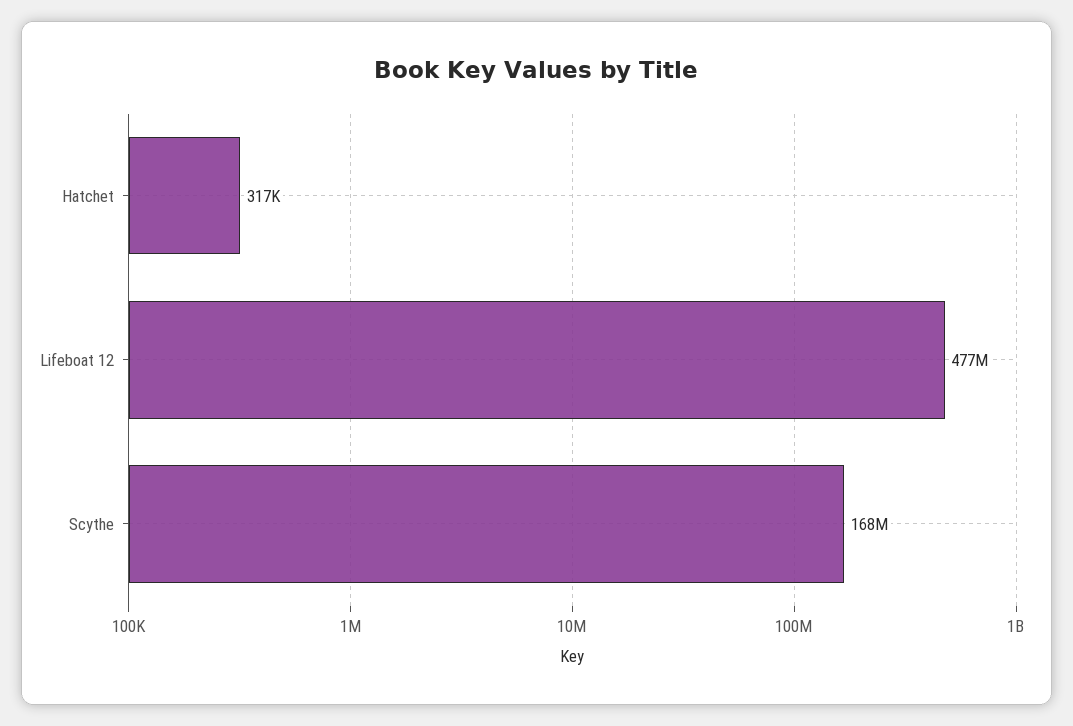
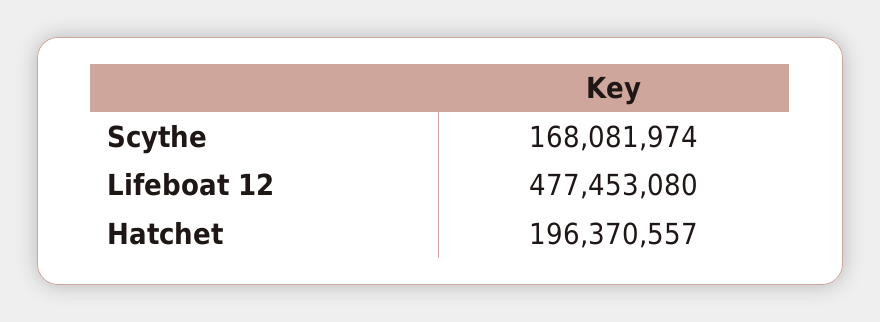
Hatchet: 317000 -> 196370557

